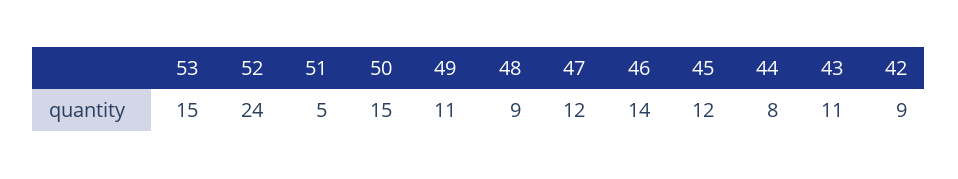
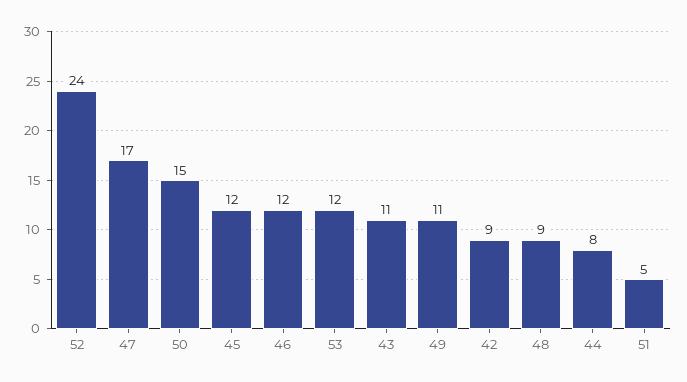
53: 15 -> 12
47: 12 -> 17
46: 14 -> 12

